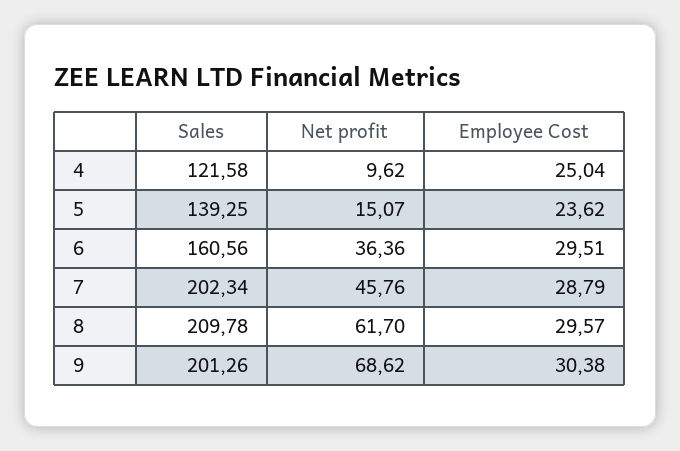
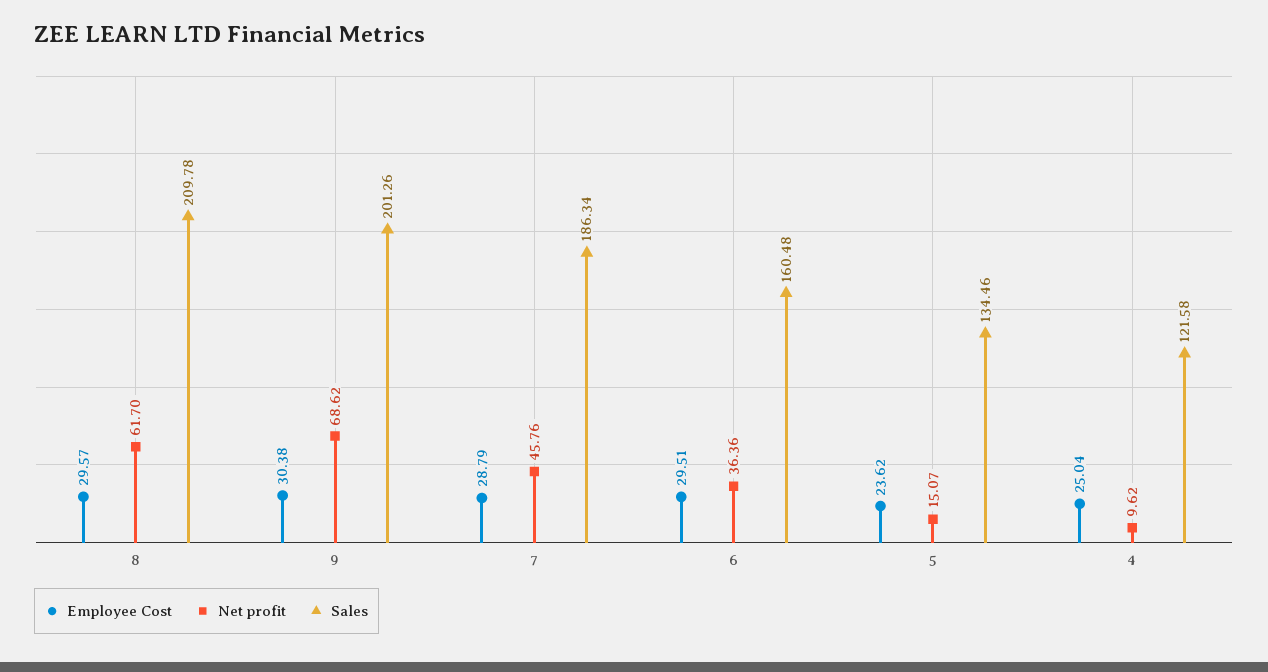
Sales, 5: 139.25 -> 134.46
Sales, 6: 160.56 -> 160.48
Sales, 7: 202.34 -> 186.34

